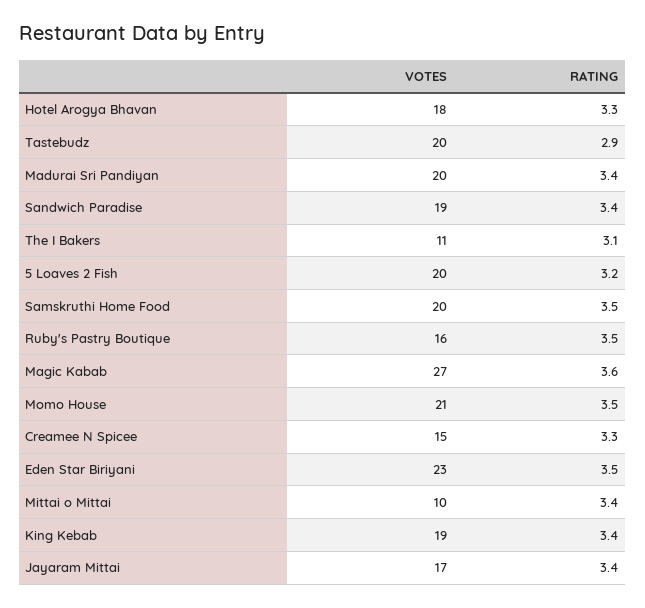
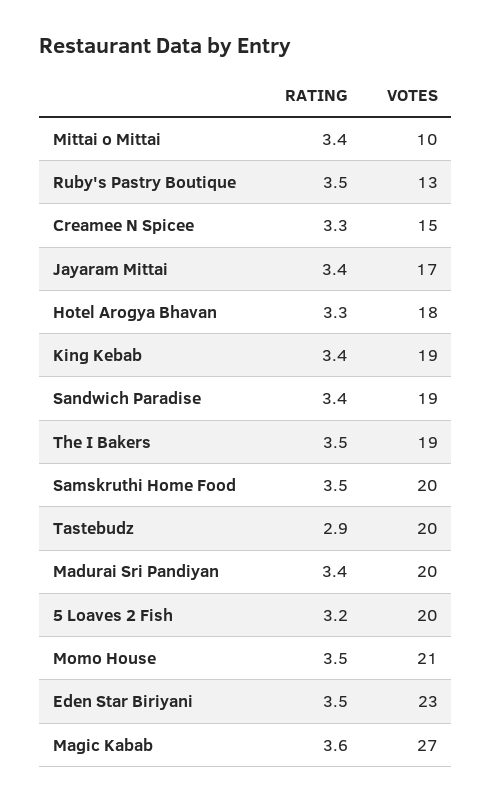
VOTES, The I Bakers: 11 -> 19
RATING, The I Bakers: 3.1 -> 3.5
VOTES, Ruby's Pastry Boutique: 16 -> 13

